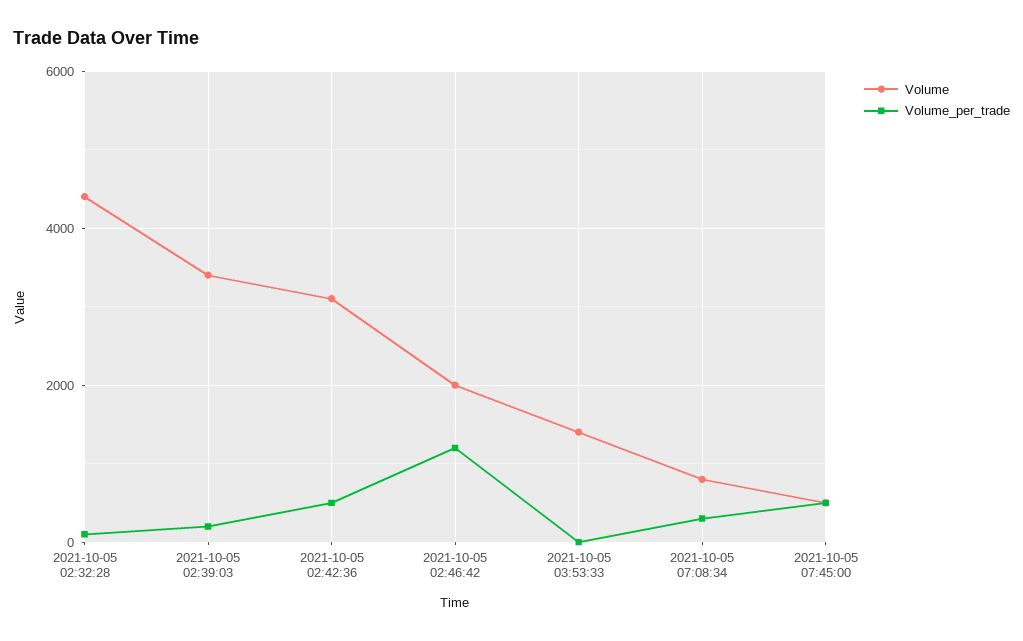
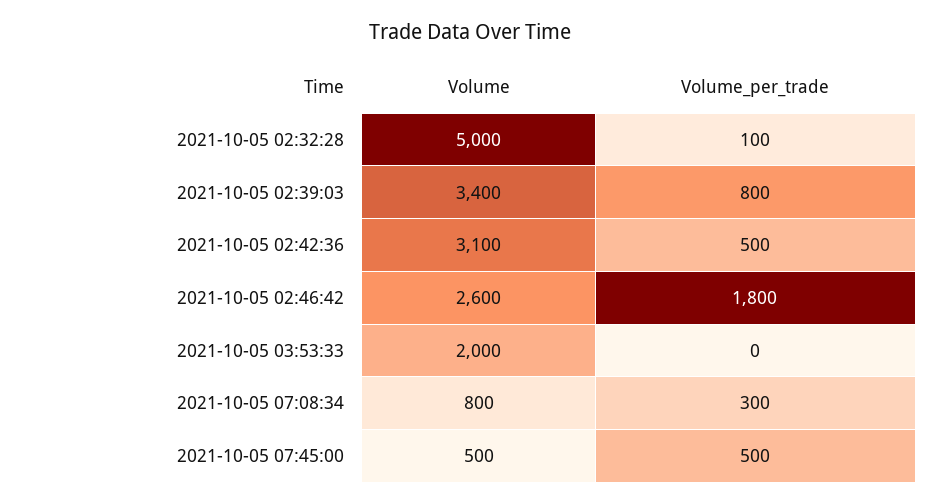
Volume, 2021-10-05 02:32:28: 4400 -> 5000
Volume_per_trade, 2021-10-05 02:39:03: 200 -> 800
Volume, 2021-10-05 02:46:42: 2000 -> 2600
Volume_per_trade, 2021-10-05 02:46:42: 1200 -> 1800
Volume, 2021-10-05 03:53:33: 1400 -> 2000

